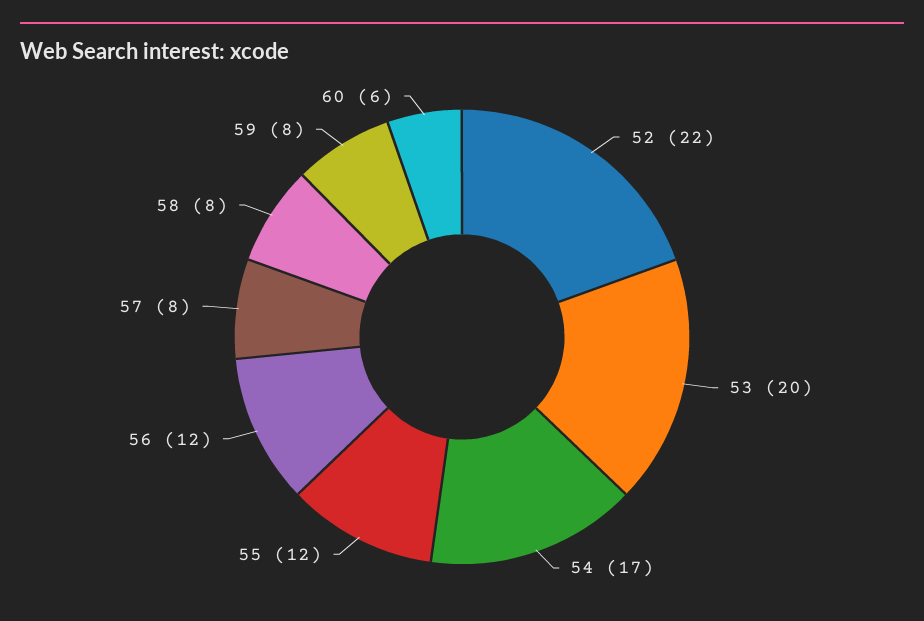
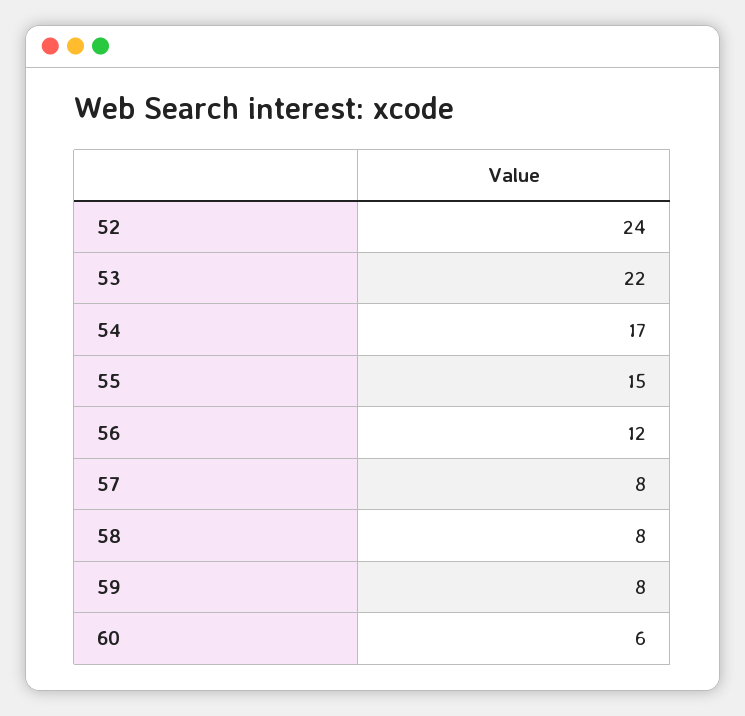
52: 22 -> 24
53: 20 -> 22
55: 12 -> 15

